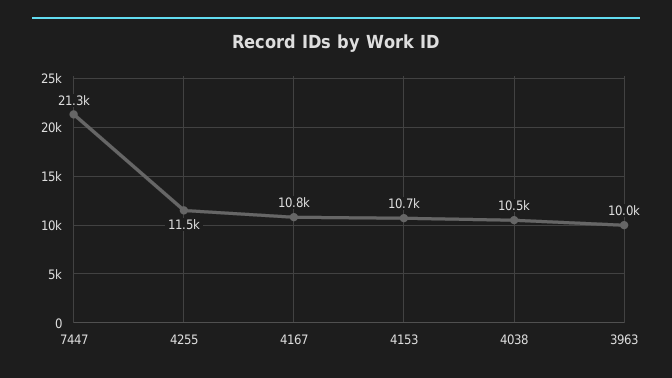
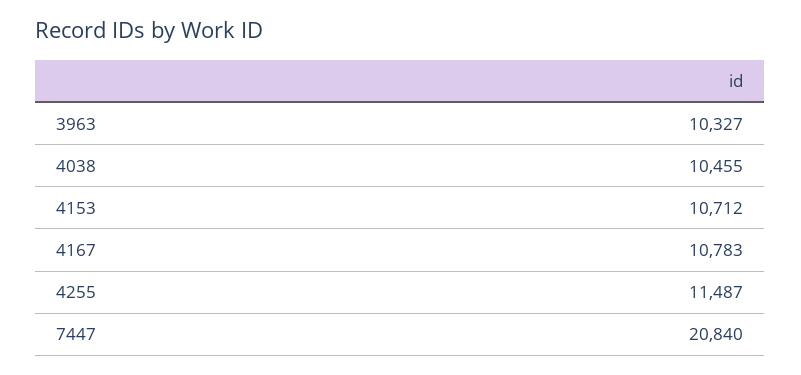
7447: 21300 -> 20840
3963: 10000 -> 10327

